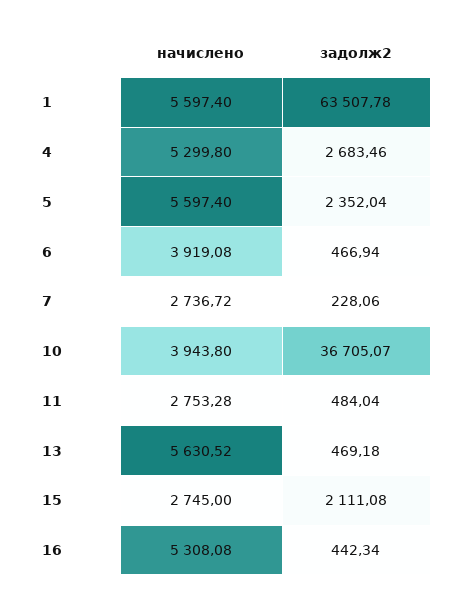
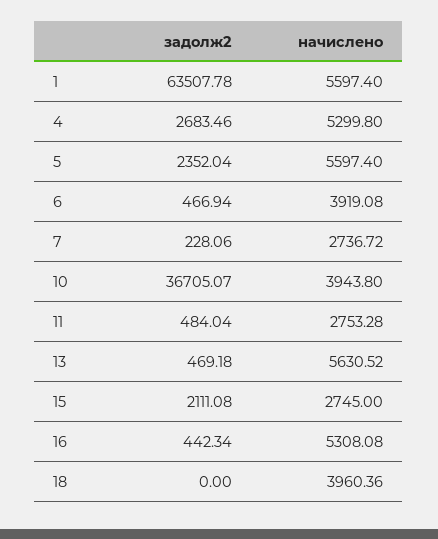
задолж2, 18: none -> 0
начислено, 18: none -> 3960.36

